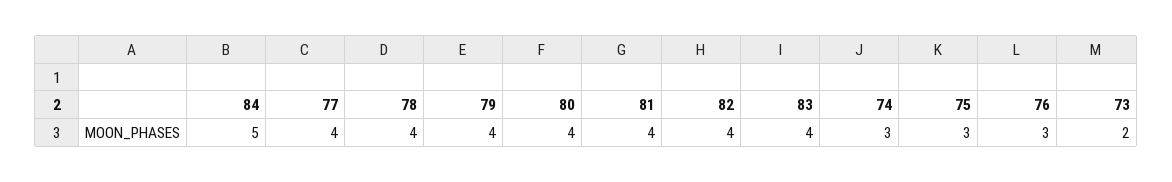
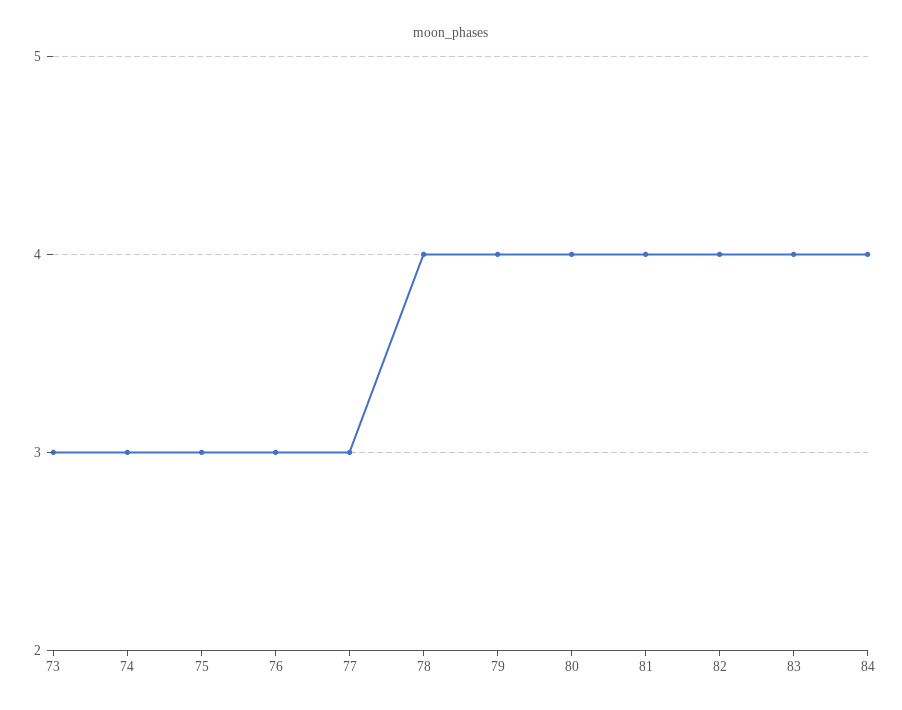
84: 5 -> 4
77: 4 -> 3
73: 2 -> 3

